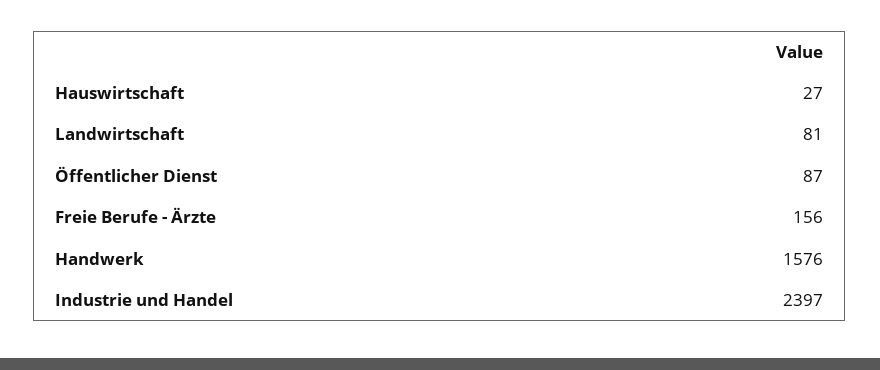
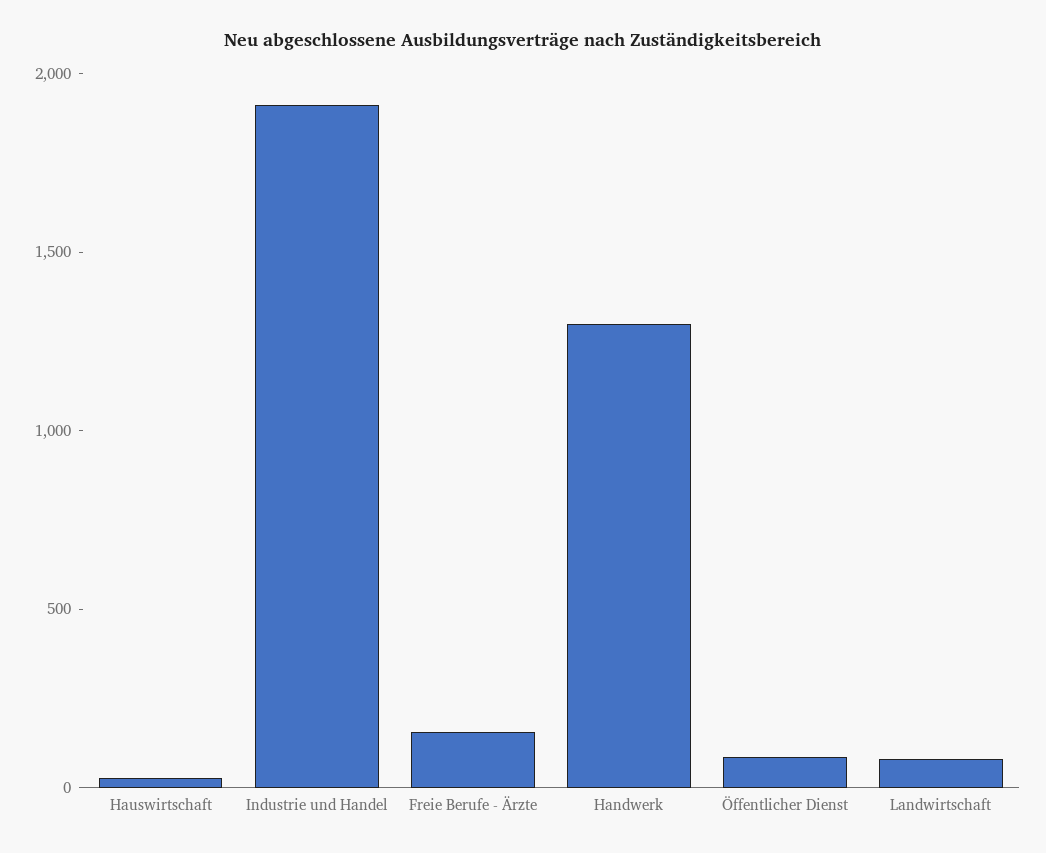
Handwerk: 1576 -> 1300
Industrie und Handel: 2397 -> 1900

